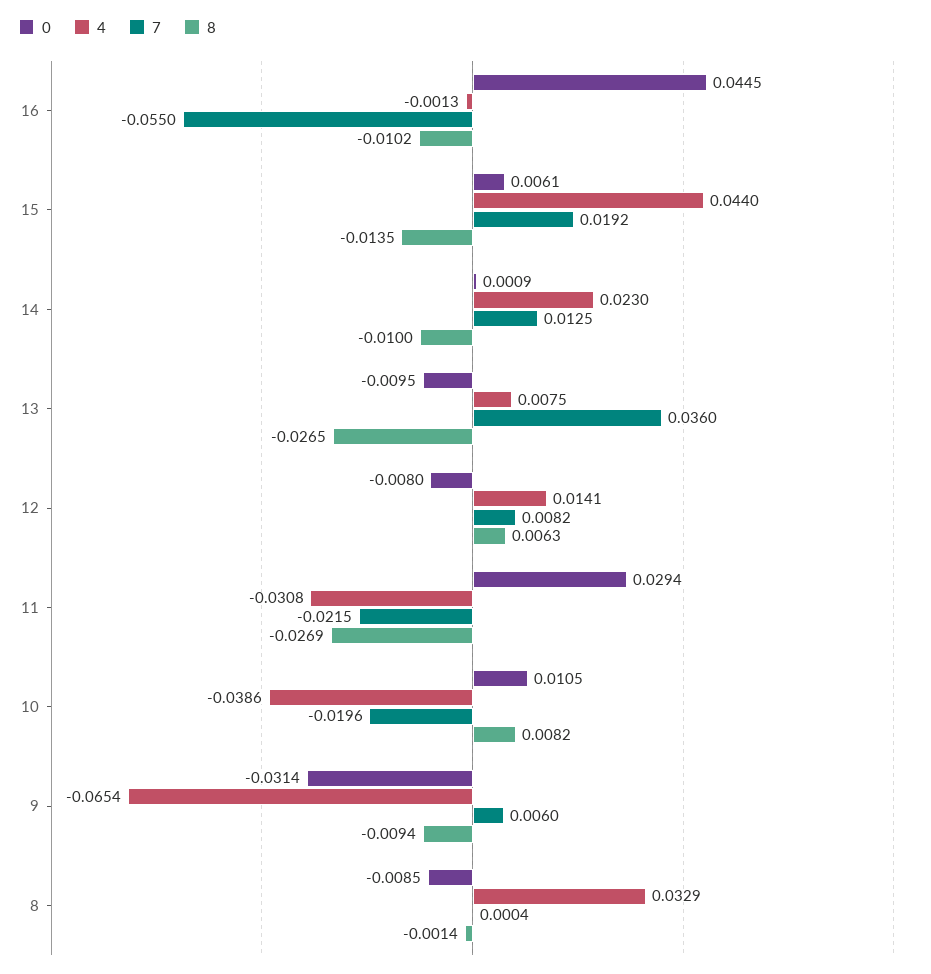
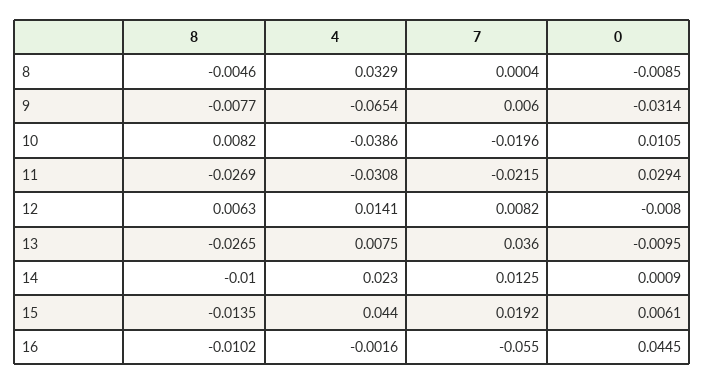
4, 16: -0.0013 -> -0.0016
8, 9: -0.0094 -> -0.0077
8, 8: -0.0014 -> -0.0046

